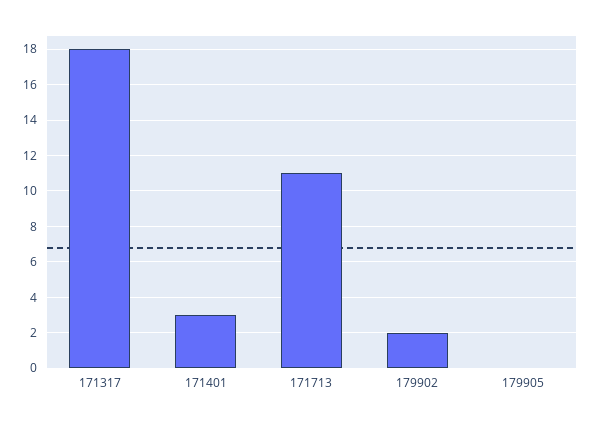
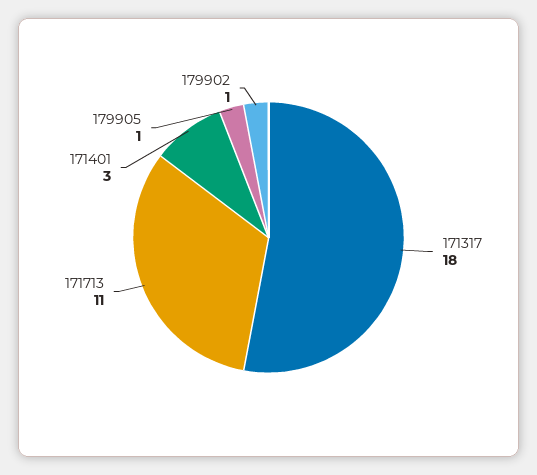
179902: 2 -> 1
179905: 0 -> 1

